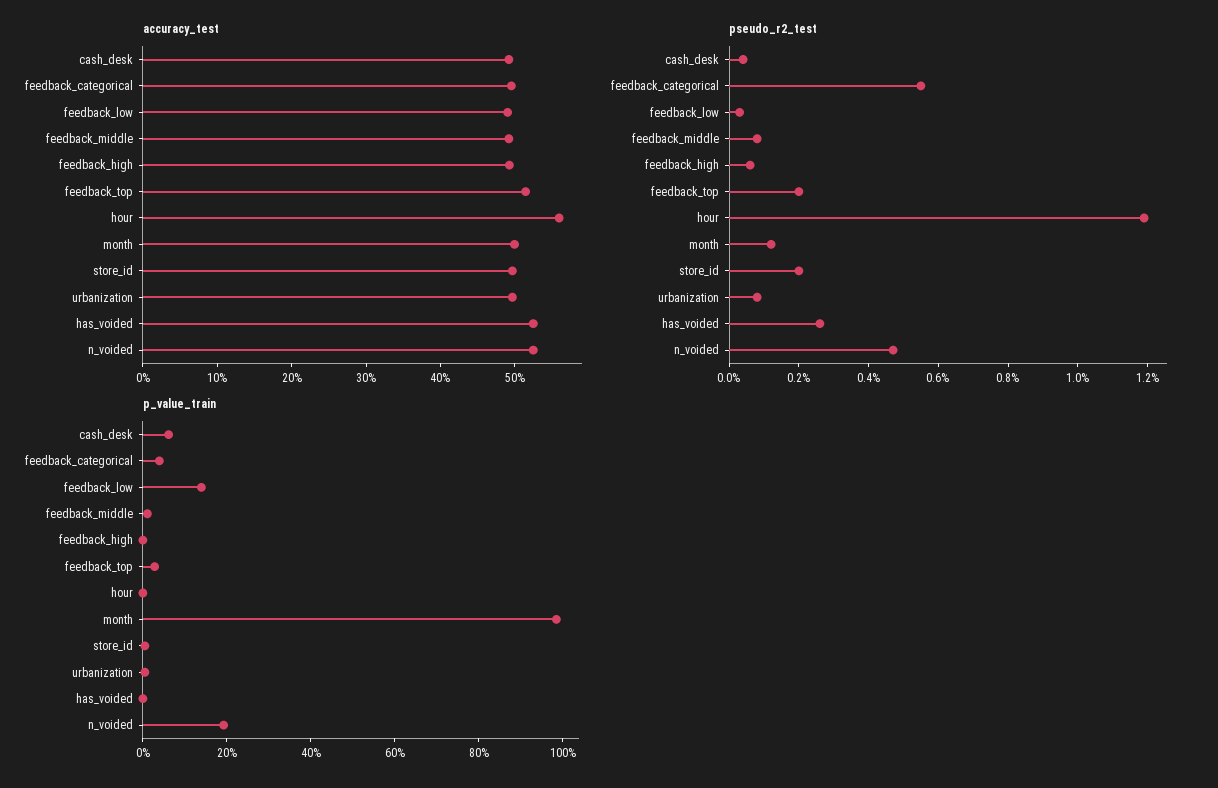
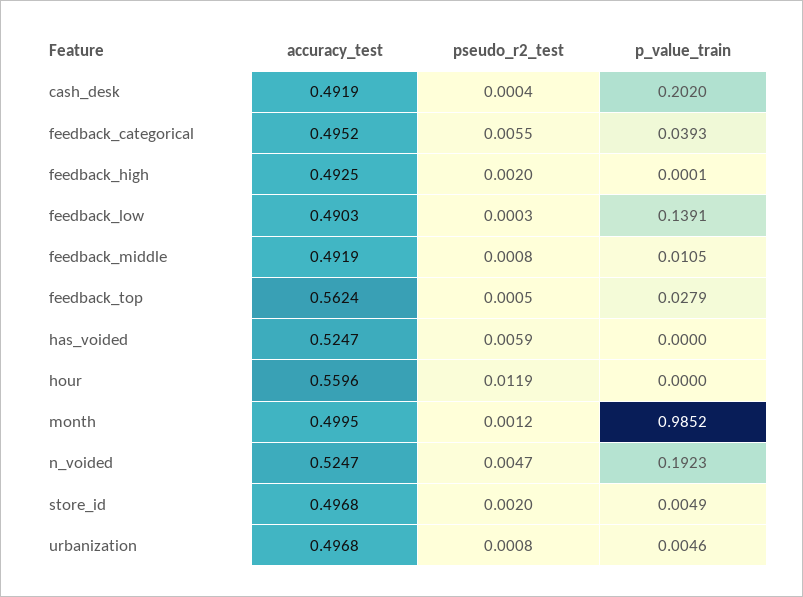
accuracy_test, feedback_top: 0.52 -> 0.5624
pseudo_r2_test, feedback_high: 0.0005 -> 0.002
pseudo_r2_test, feedback_top: 0.002 -> 0.0005
pseudo_r2_test, has_voided: 0.0025 -> 0.0059
p_value_train, cash_desk: 0.05 -> 0.202

